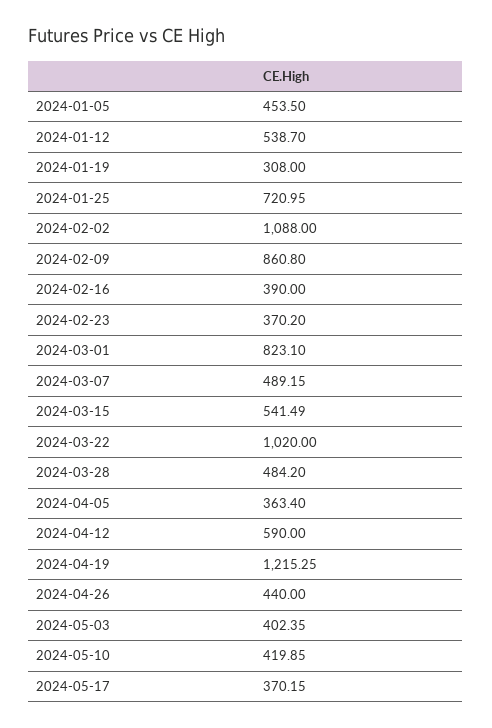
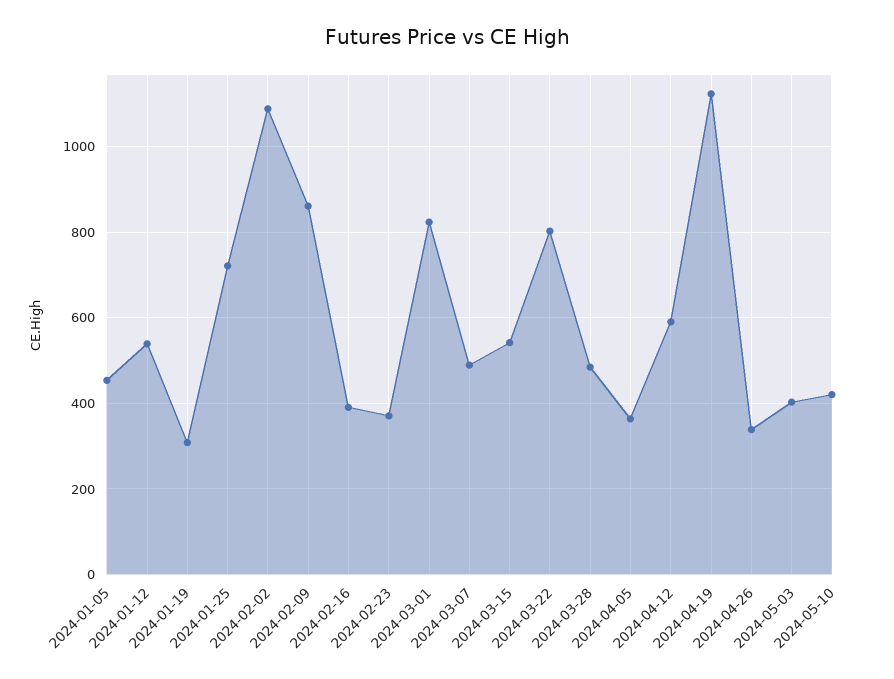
2024-03-22: 1020 -> 800
2024-04-19: 1215.25 -> 1120
2024-04-26: 440 -> 340
2024-05-17: 370.15 -> none

